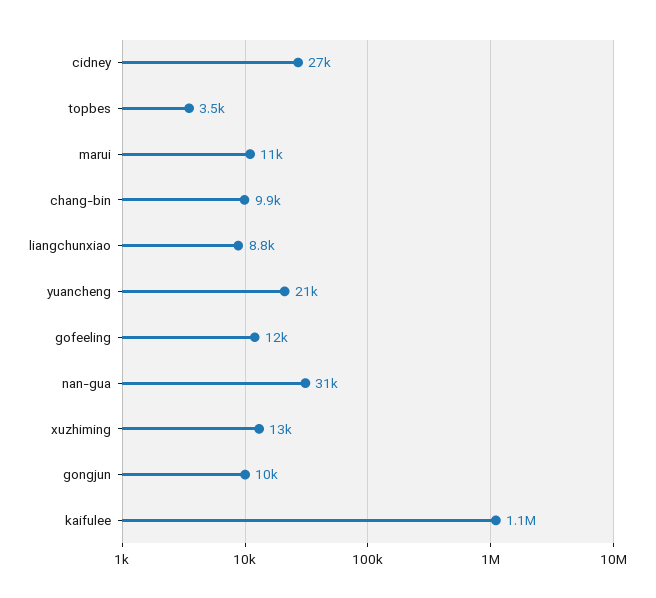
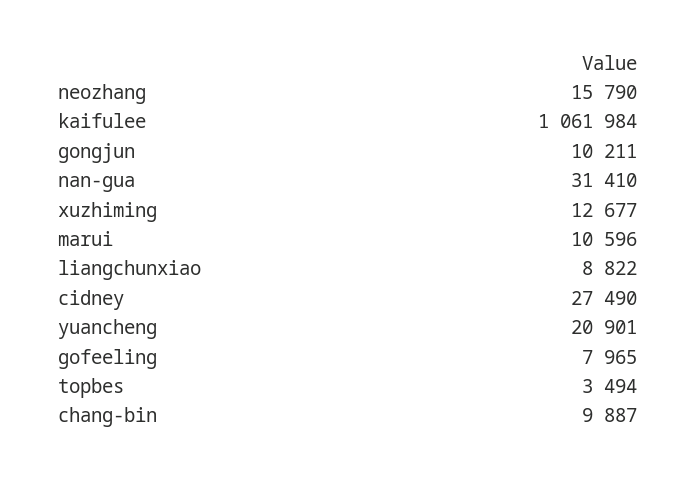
gofeeling: 12000 -> 7965
neozhang: none -> 15790

